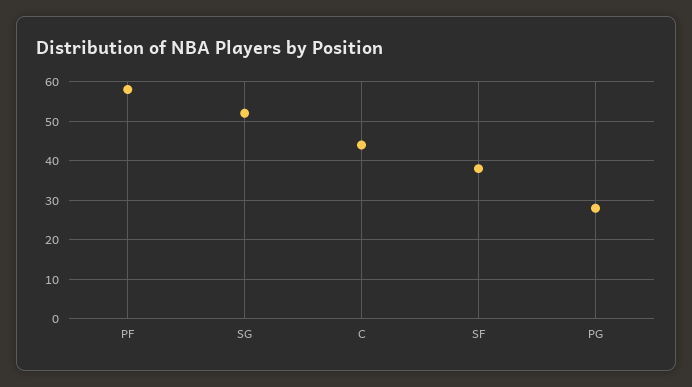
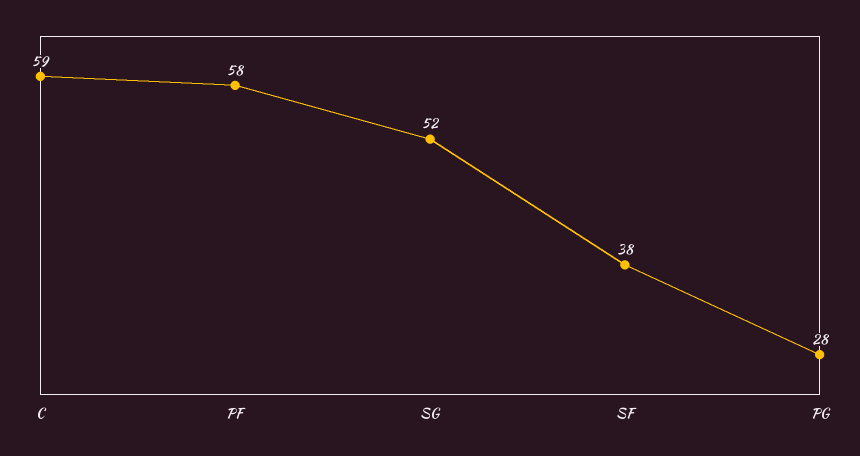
C: 45 -> 59

